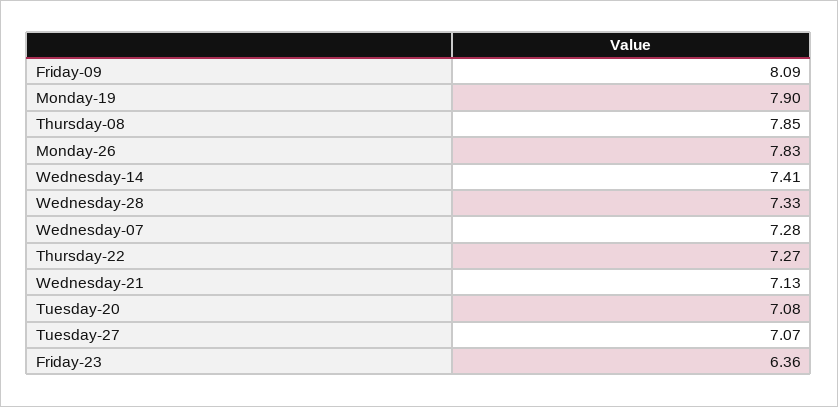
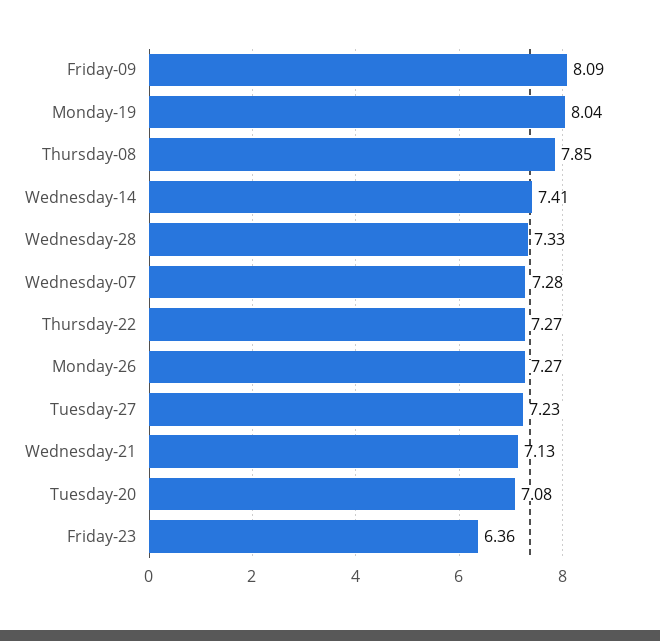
Monday-19: 7.9 -> 8.04
Monday-26: 7.83 -> 7.27
Tuesday-27: 7.07 -> 7.23

